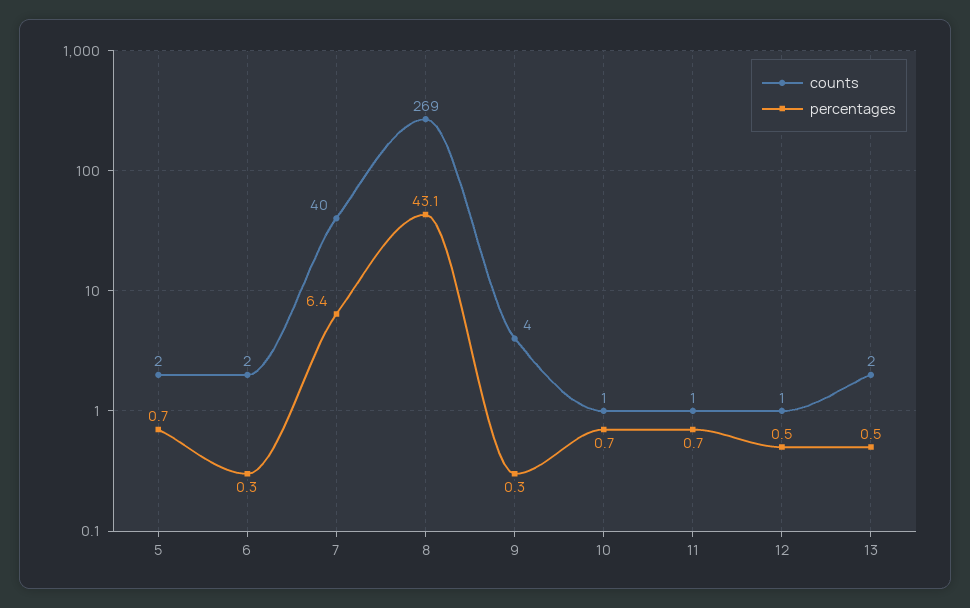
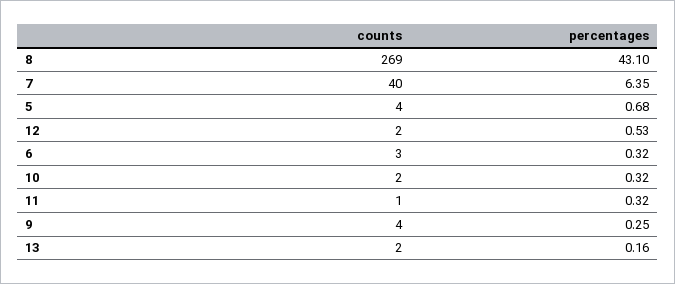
counts, 5: 2 -> 4
counts, 6: 2 -> 3
counts, 10: 1 -> 2
percentages, 10: 0.7 -> 0.32
percentages, 11: 0.7 -> 0.32
counts, 12: 1 -> 2
percentages, 13: 0.5 -> 0.16

